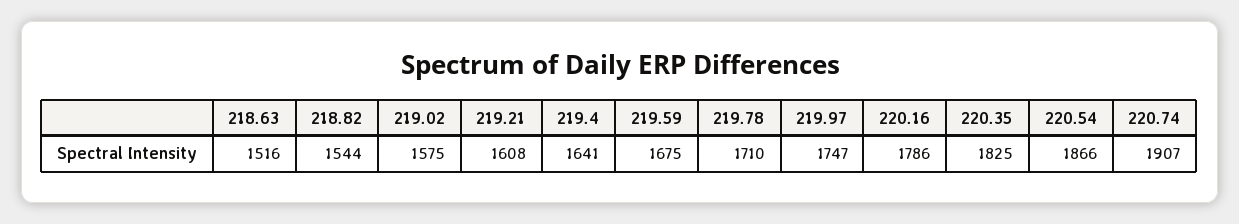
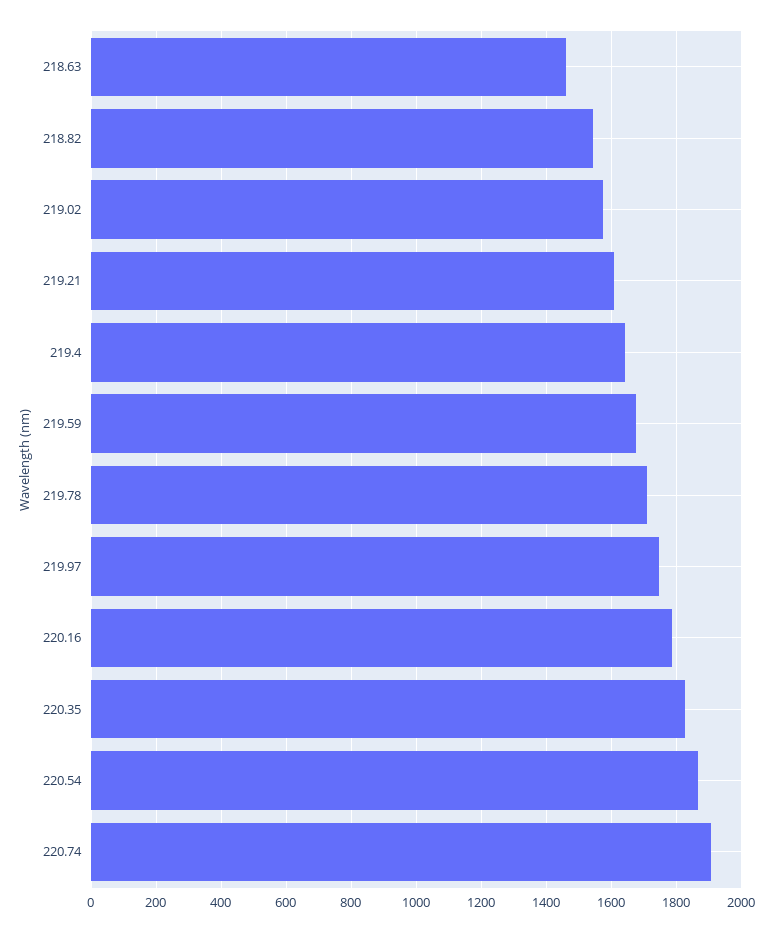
218.63: 1516 -> 1460

